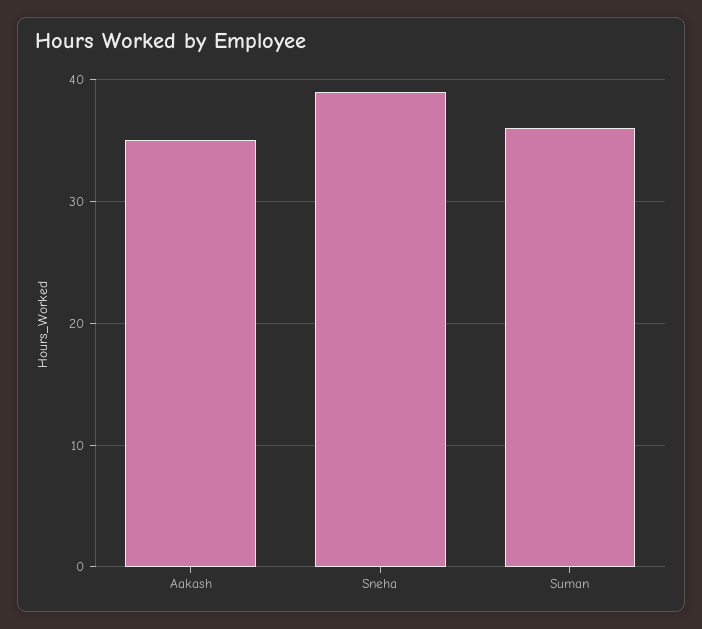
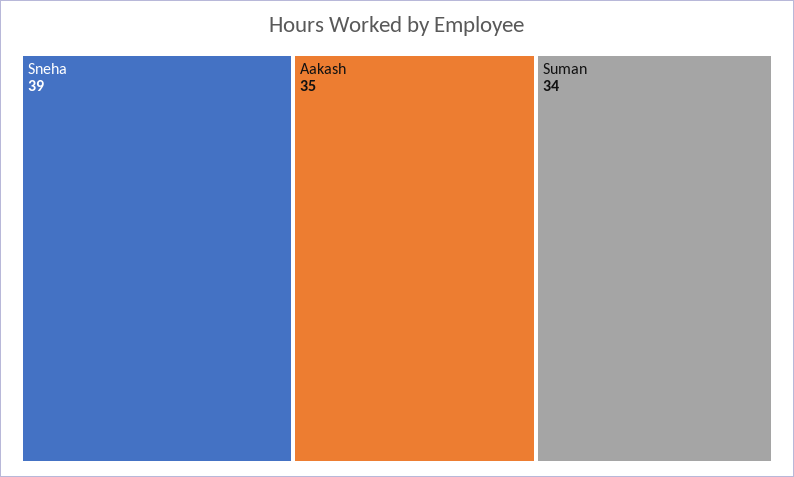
Suman: 36 -> 34

